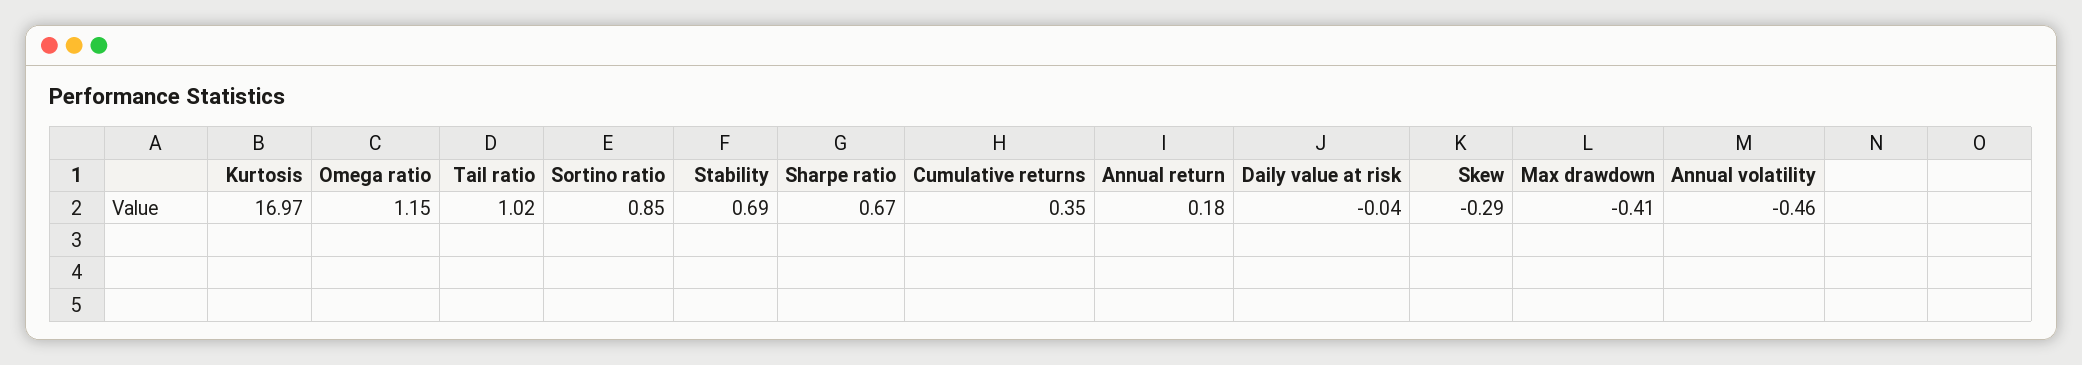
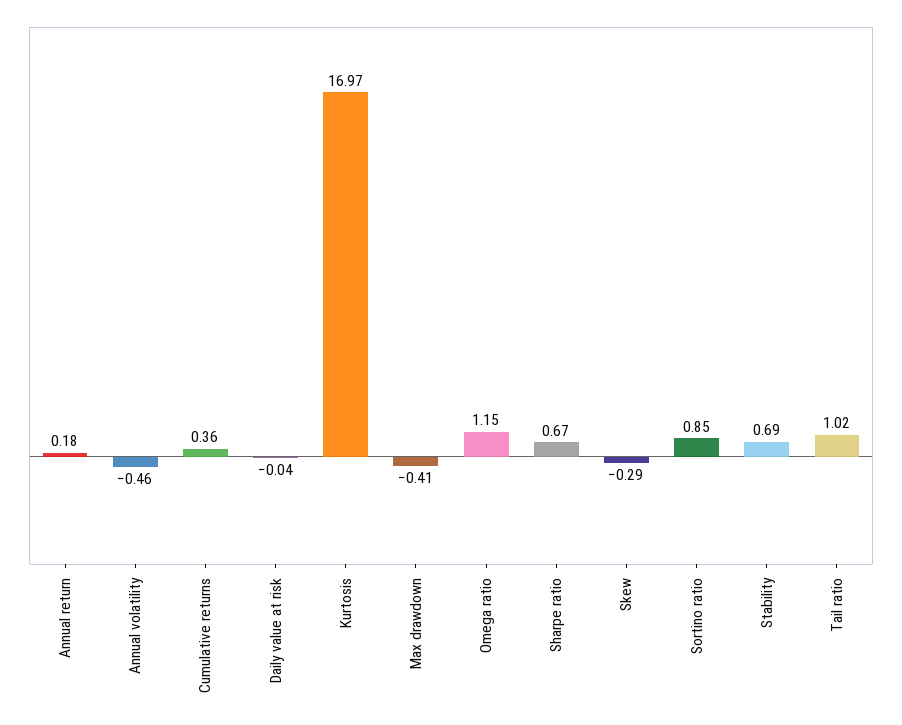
Cumulative returns: 0.35 -> 0.36

